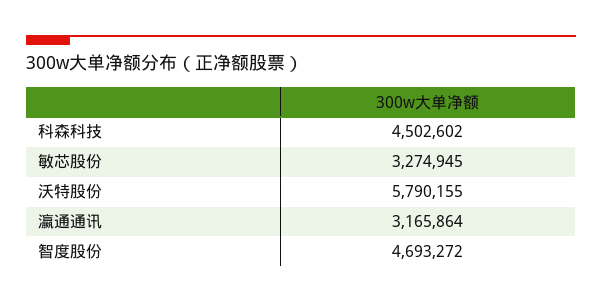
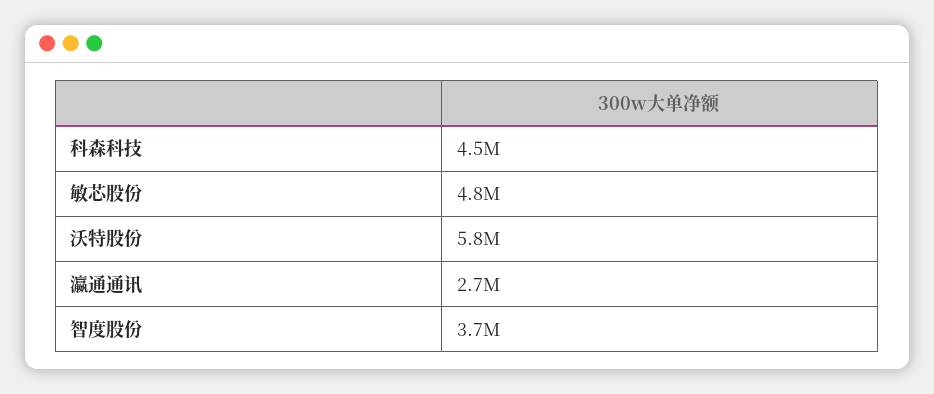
敏芯股份: 3274945 -> 4800000
瀛通通讯: 3165864 -> 2700000
智度股份: 4693272 -> 3700000

